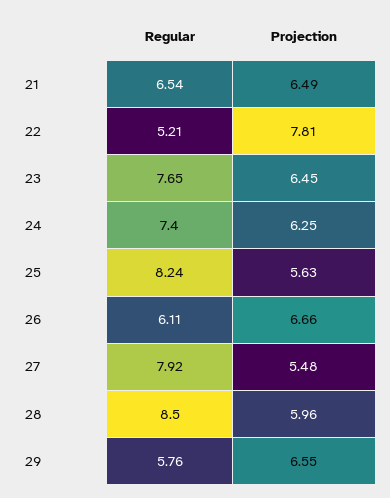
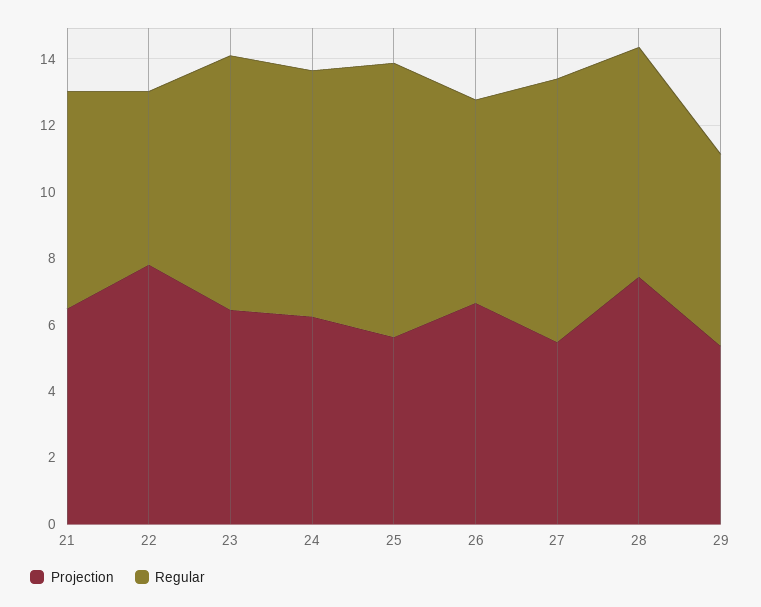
Regular, 28: 8.5 -> 7
Projection, 28: 5.96 -> 7.5
Projection, 29: 6.55 -> 5.5

